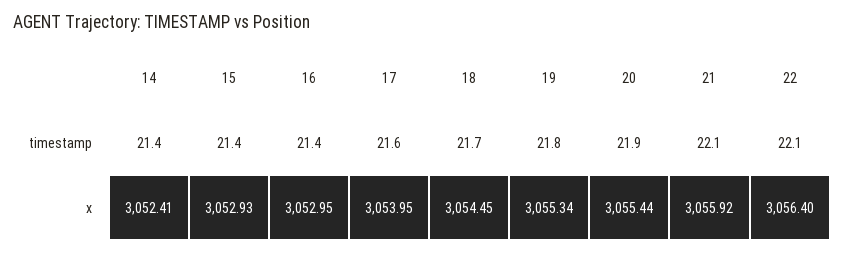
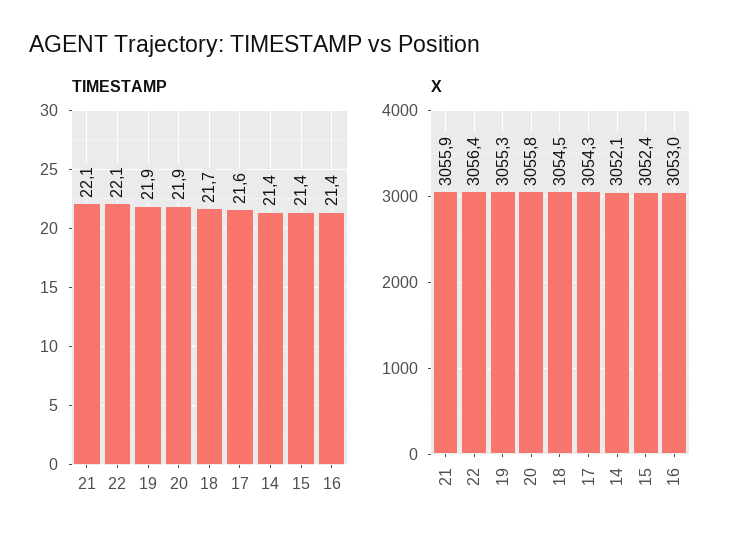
timestamp, 19: 21.8 -> 21.9
x, 14: 3052.41 -> 3052.1
x, 15: 3052.93 -> 3052.4
x, 17: 3053.95 -> 3054.3
x, 20: 3055.44 -> 3055.8

